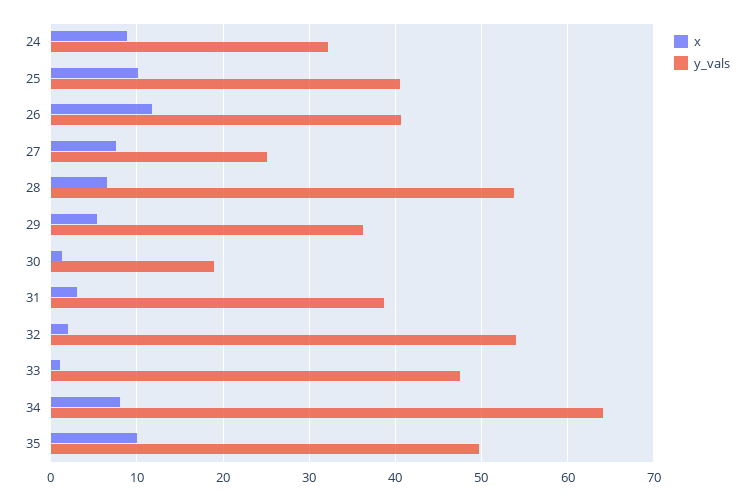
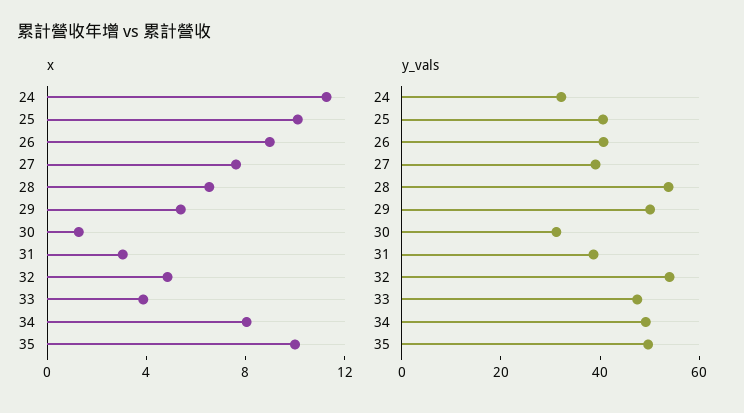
x, 24: 9 -> 11
x, 26: 12 -> 9
y_vals, 27: 25 -> 40
y_vals, 29: 36 -> 50
y_vals, 30: 19 -> 30
x, 32: 2 -> 5
x, 33: 1 -> 4
y_vals, 34: 64 -> 50

